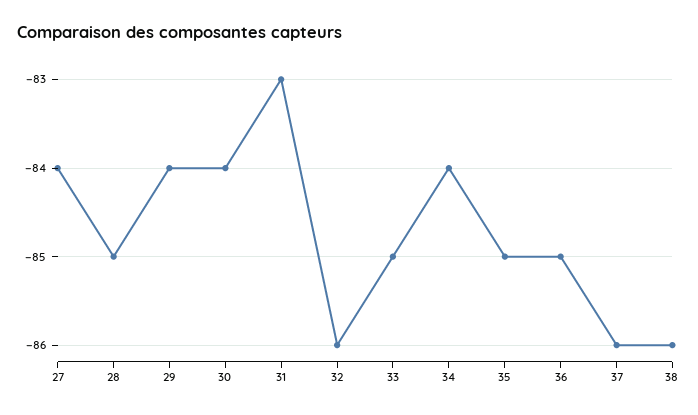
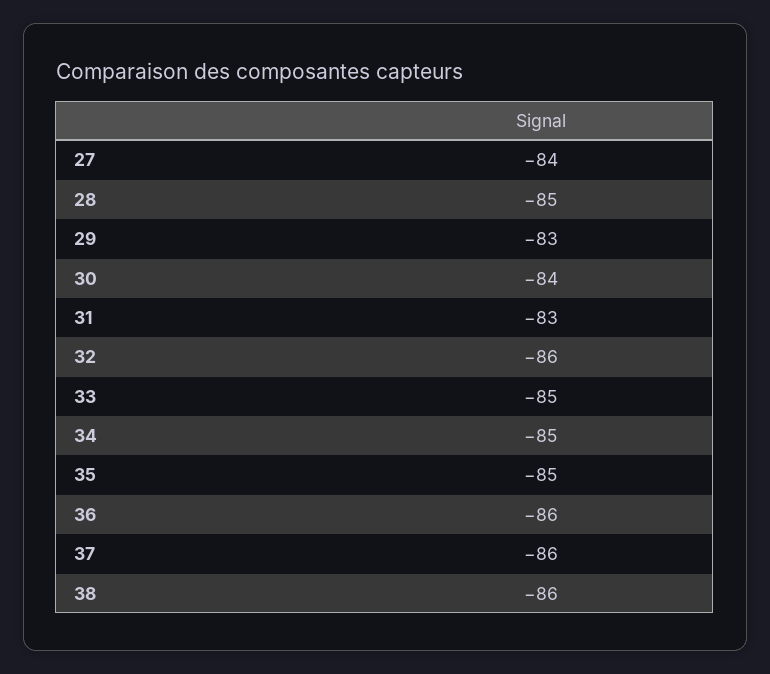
29: -84 -> -83
34: -84 -> -85
36: -85 -> -86

